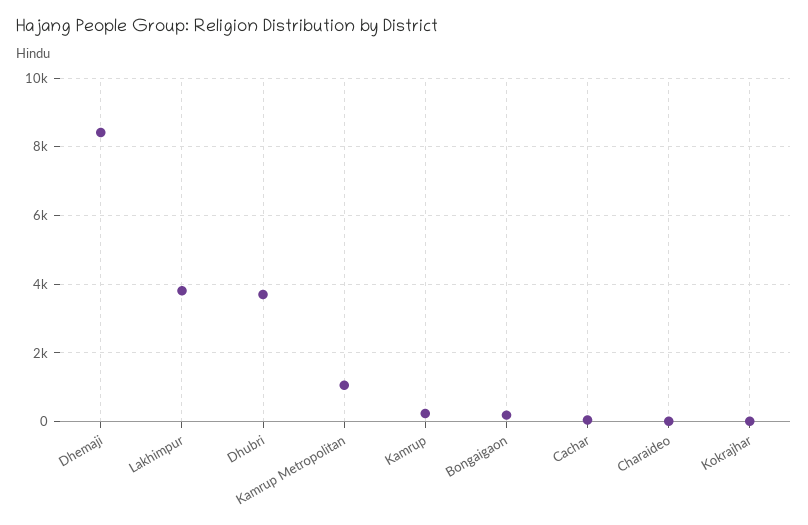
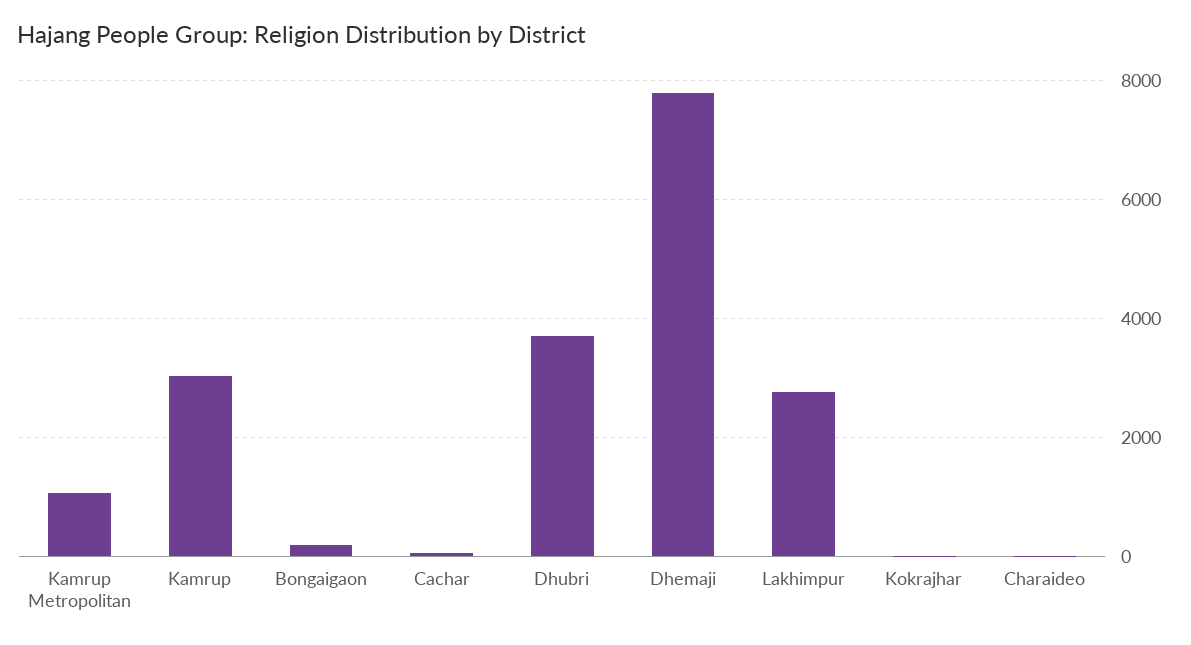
Dhemaji: 8400 -> 7800
Lakhimpur: 3800 -> 2800
Kamrup: 200 -> 3000

